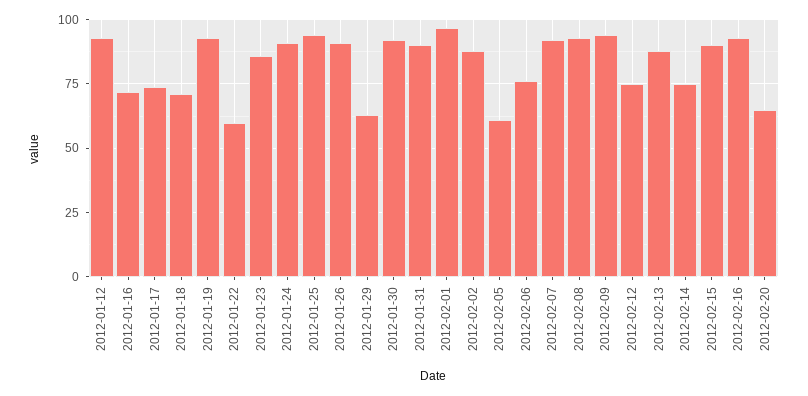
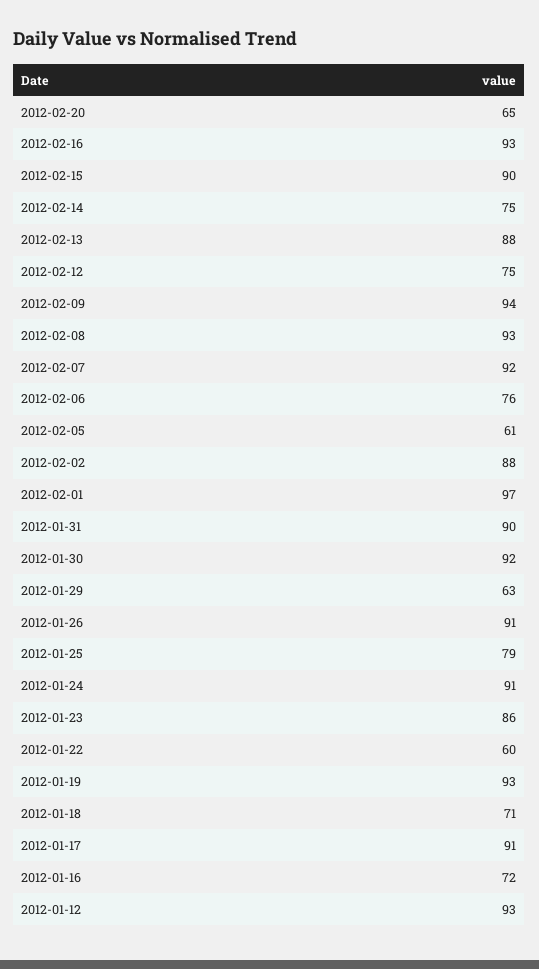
2012-01-17: 75 -> 91
2012-01-25: 95 -> 79

